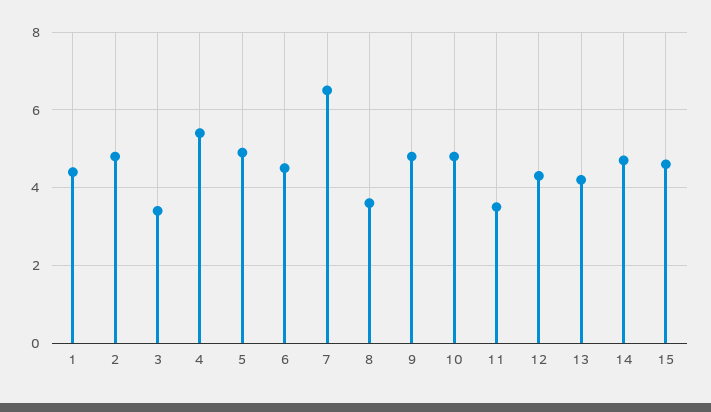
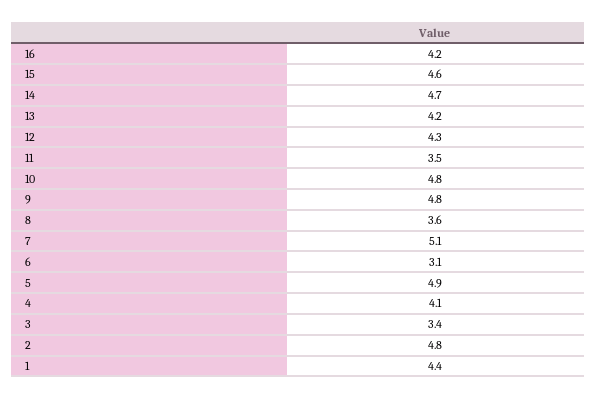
4: 5.5 -> 4.1
6: 4.5 -> 3.1
7: 6.5 -> 5.1
16: none -> 4.2

